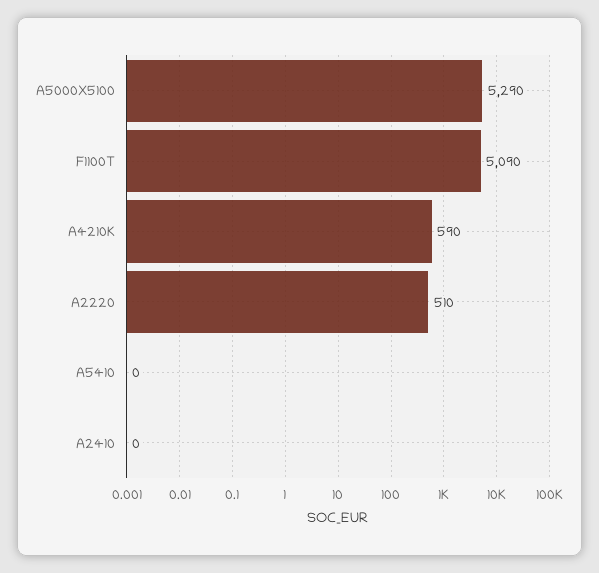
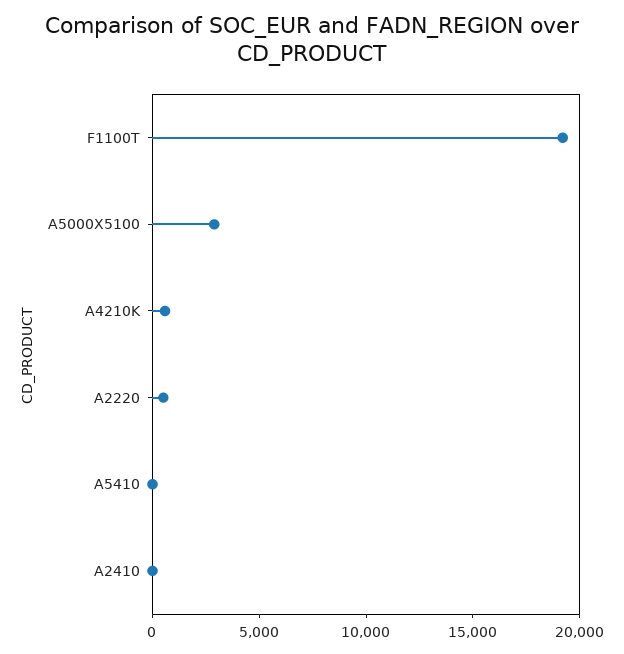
A5000X5100: 5290 -> 3000
F1100T: 5090 -> 19000

